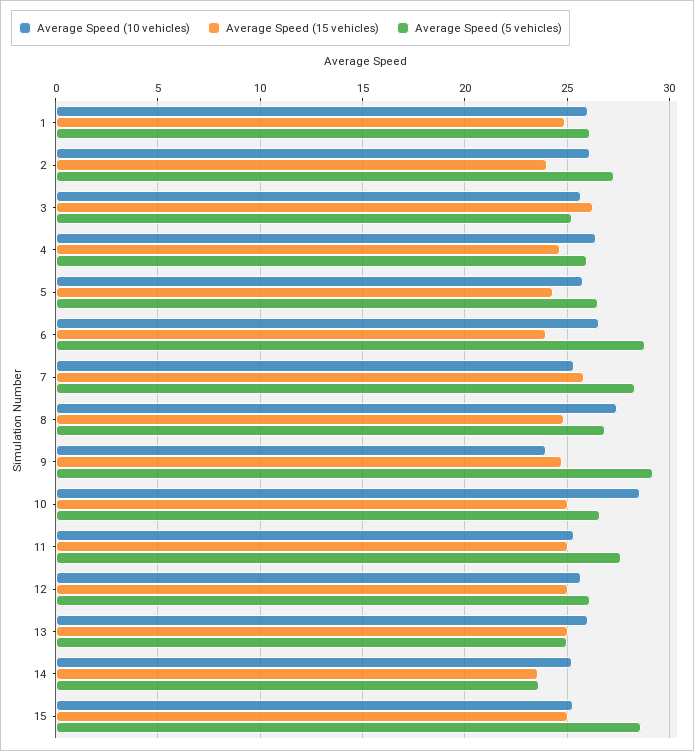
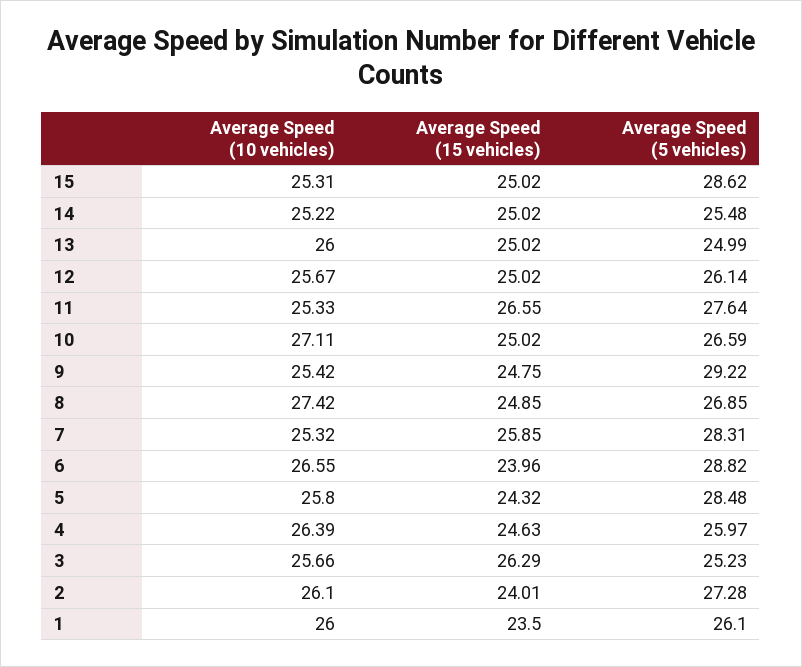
Average Speed (15 vehicles), 1: 25 -> 23.5
Average Speed (5 vehicles), 5: 26.5 -> 28.48
Average Speed (10 vehicles), 9: 24 -> 25.42
Average Speed (10 vehicles), 10: 28.5 -> 27.11
Average Speed (15 vehicles), 11: 25 -> 26.55
Average Speed (15 vehicles), 14: 23.5 -> 25.02
Average Speed (5 vehicles), 14: 23.5 -> 25.48

